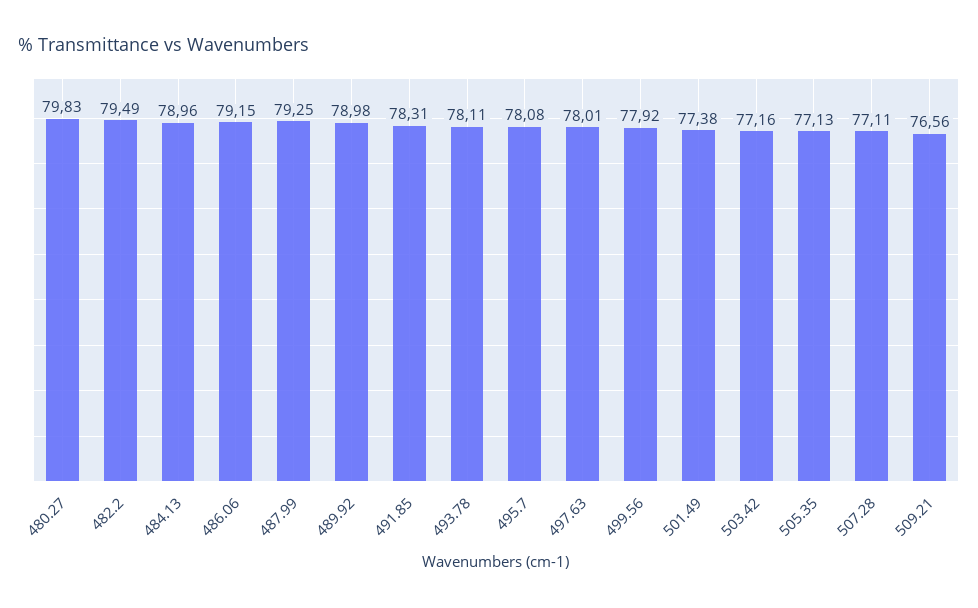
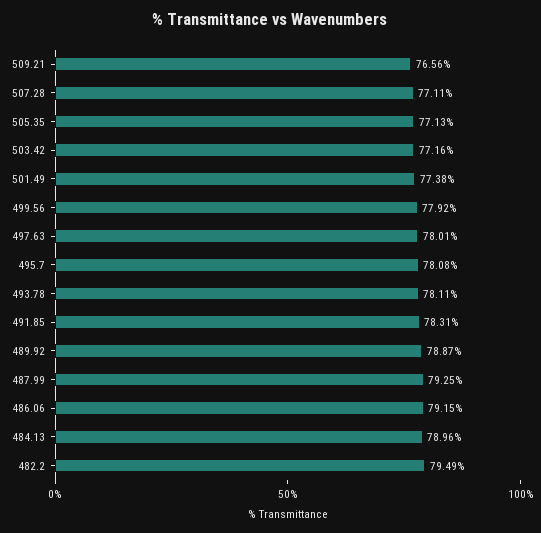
480.27: 79.83 -> none
489.92: 78.98 -> 78.87

